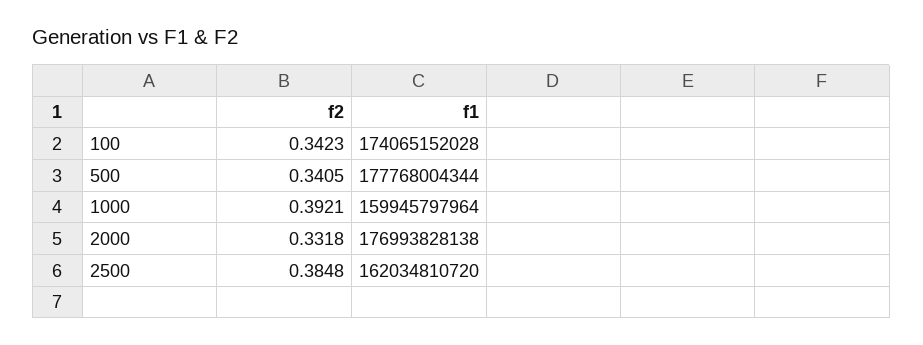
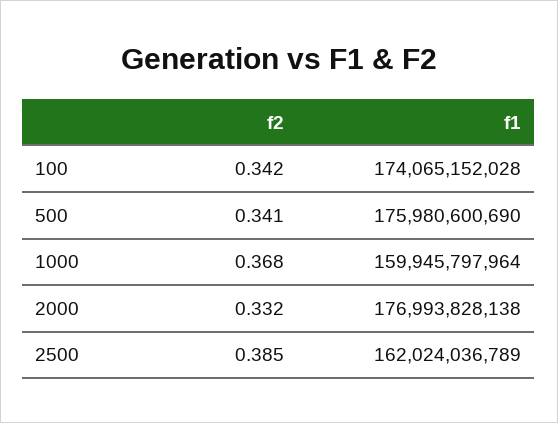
f1, 500: 177768004344 -> 175980600690
f2, 1000: 0.3921 -> 0.368
f1, 2500: 162034810720 -> 162024036789

